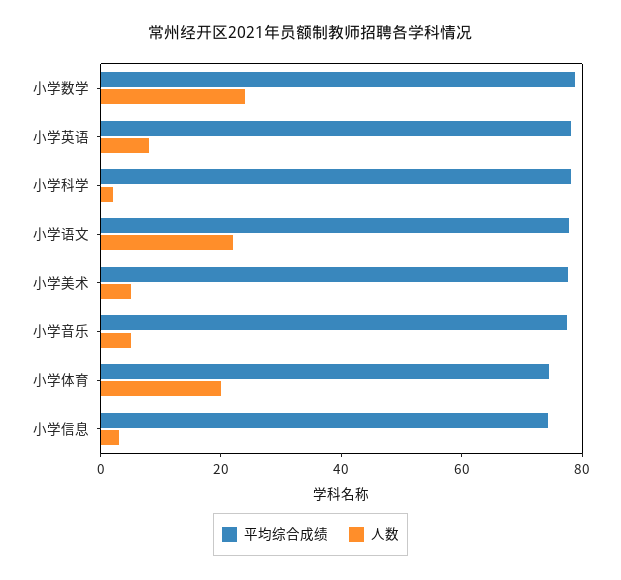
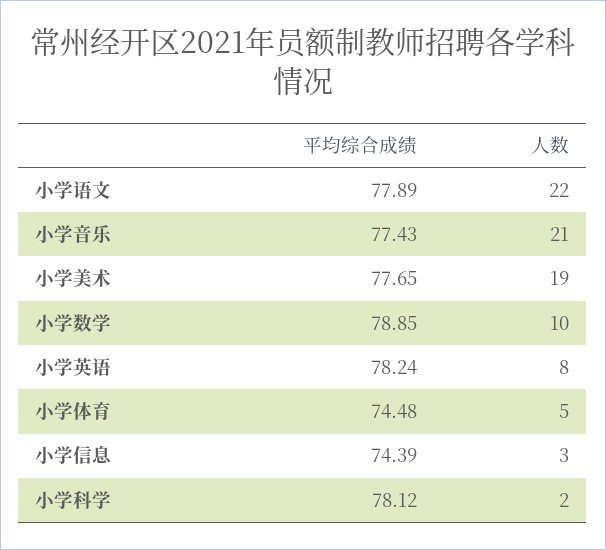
人数, 小学数学: 25 -> 10
人数, 小学美术: 5 -> 19
人数, 小学音乐: 5 -> 21
人数, 小学体育: 20 -> 5

